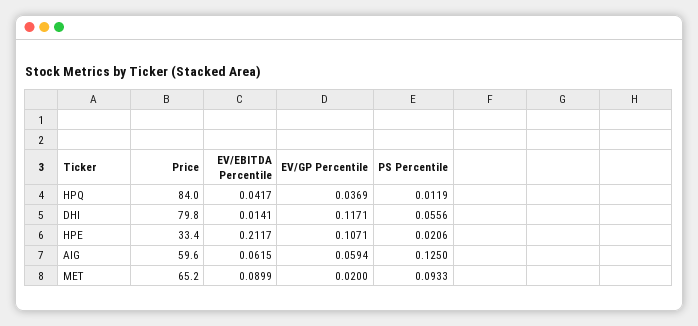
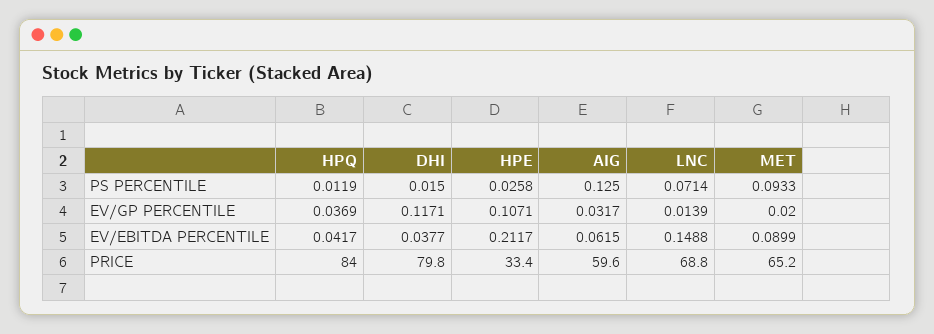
EV/EBITDA Percentile, DHI: 0.0141 -> 0.0377
PS Percentile, DHI: 0.0556 -> 0.015
PS Percentile, HPE: 0.0206 -> 0.0258
EV/GP Percentile, AIG: 0.0594 -> 0.0317
PS Percentile, LNC: none -> 0.0714
EV/GP Percentile, LNC: none -> 0.0139
EV/EBITDA Percentile, LNC: none -> 0.1488
Price, LNC: none -> 68.8

